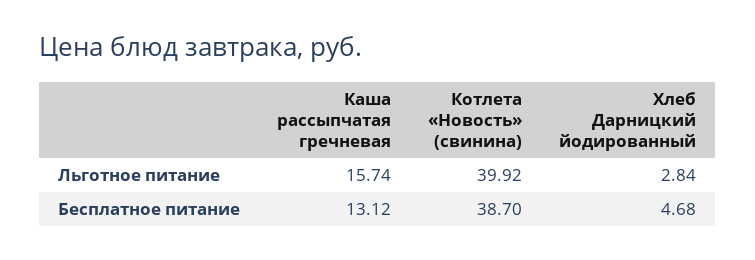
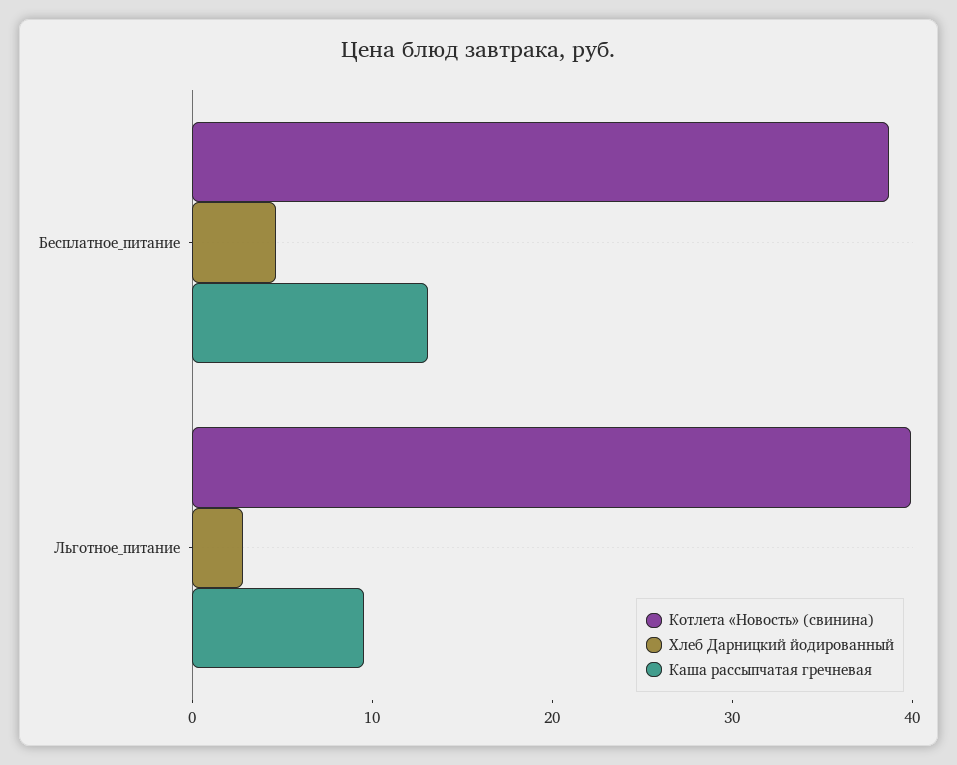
Каша рассыпчатая гречневая, Льготное питание: 15.74 -> 10

